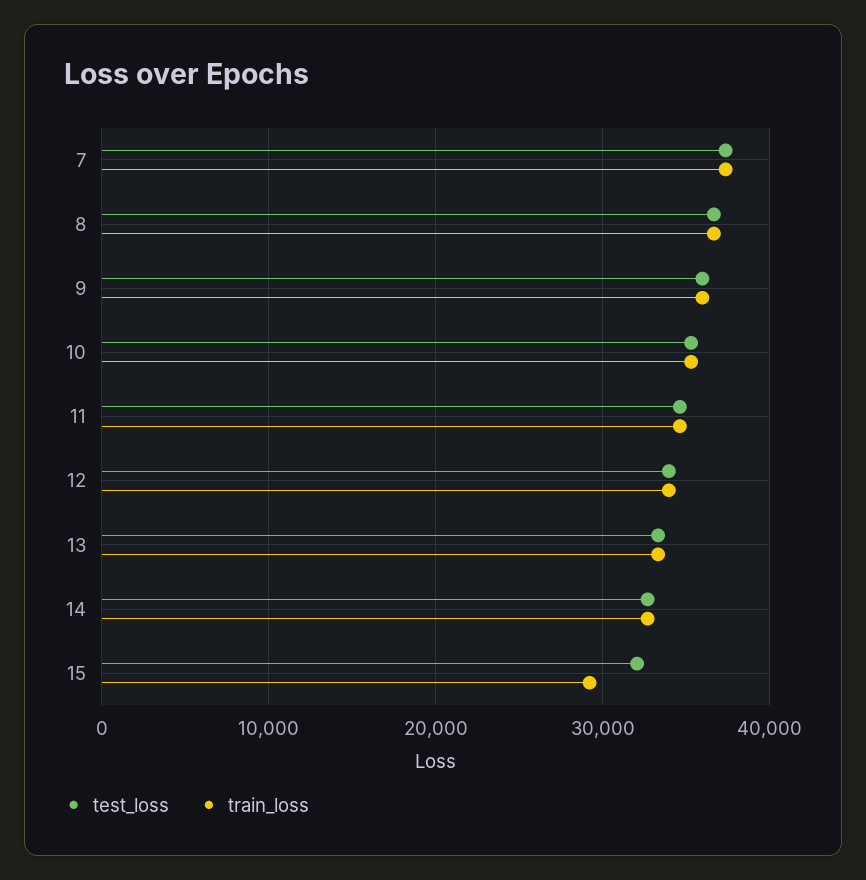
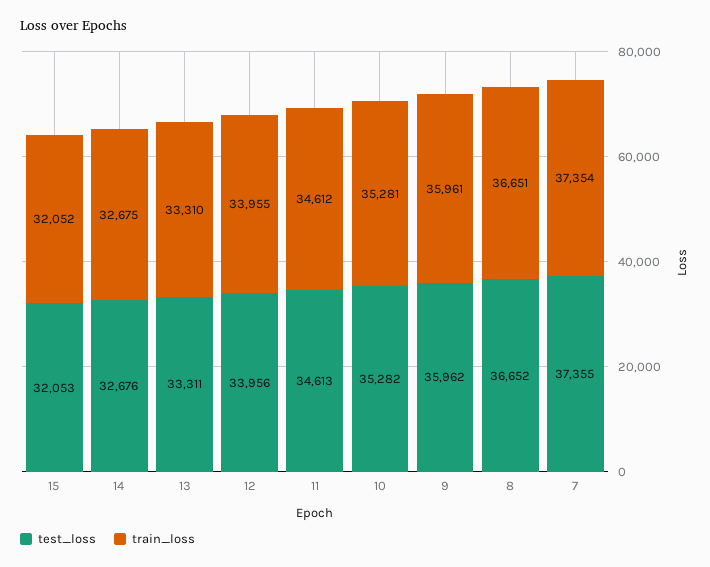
train_loss, 15: 29000 -> 32052

